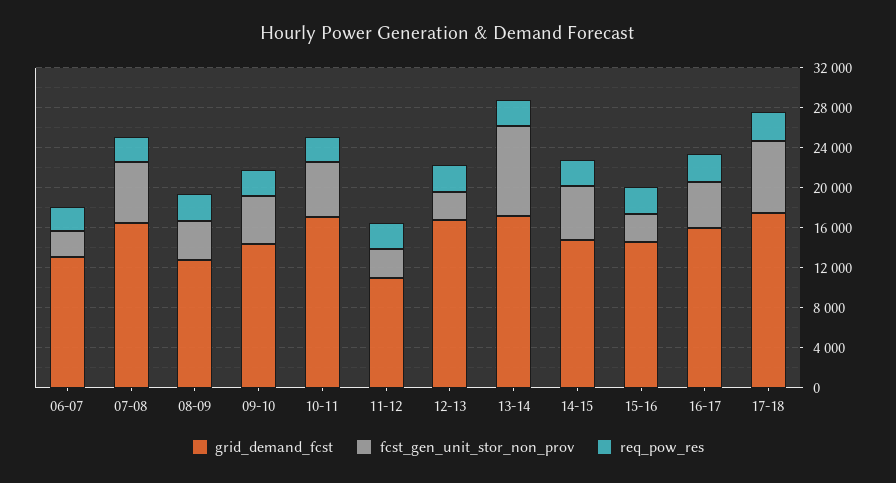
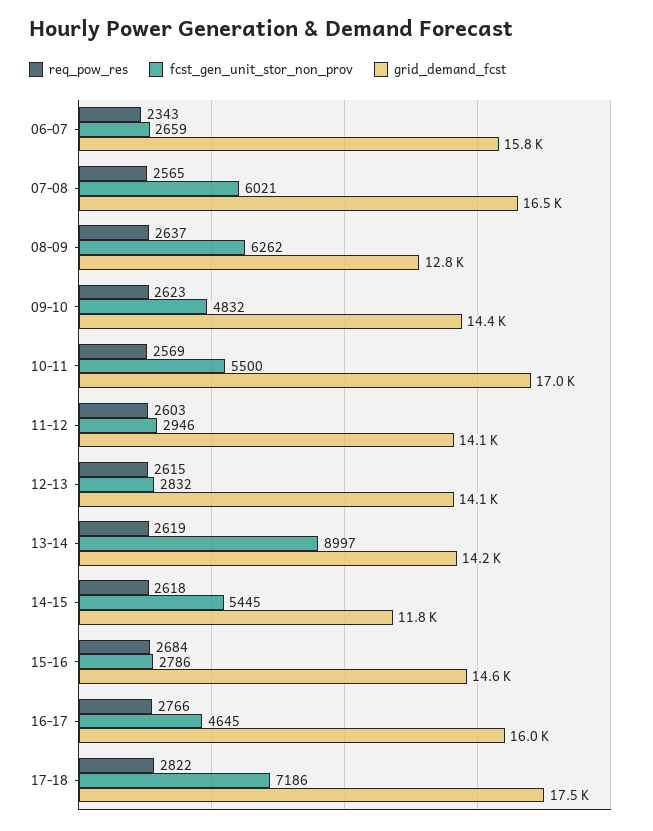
grid_demand_fcst, 06-07: 13000 -> 15800
fcst_gen_unit_stor_non_prov, 08-09: 4000 -> 6262
grid_demand_fcst, 11-12: 11000 -> 14100
grid_demand_fcst, 12-13: 17000 -> 14100
grid_demand_fcst, 13-14: 17000 -> 14200
grid_demand_fcst, 14-15: 15000 -> 11800

